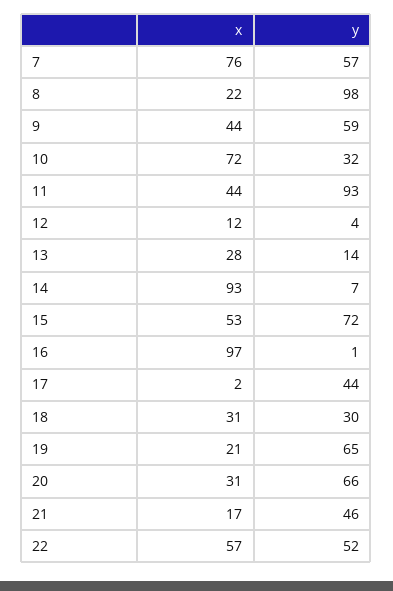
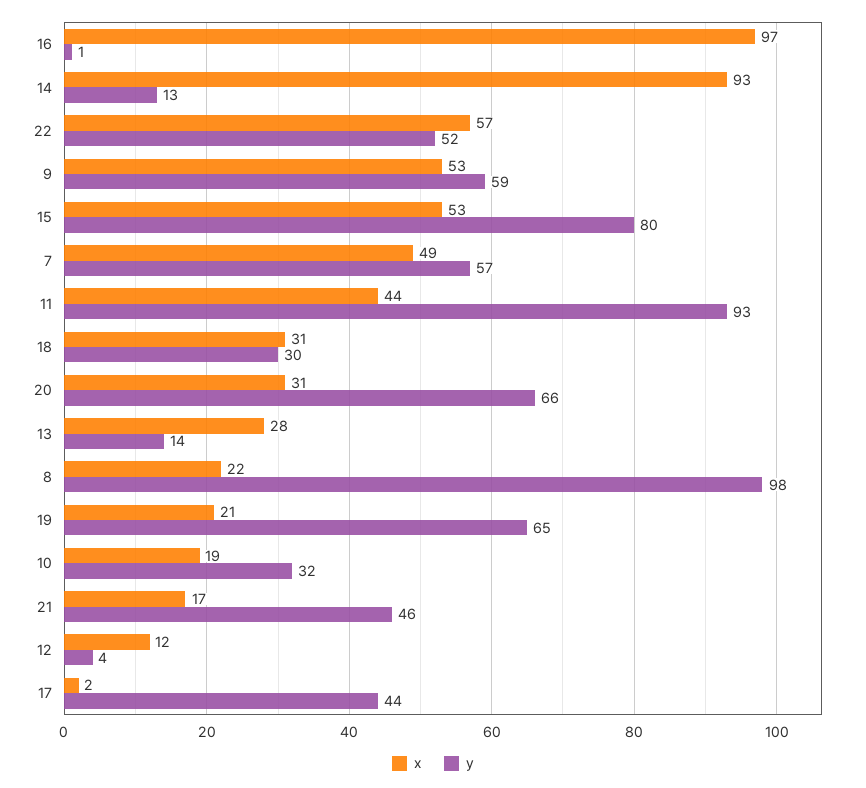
x, 7: 76 -> 49
x, 9: 44 -> 53
x, 10: 72 -> 19
y, 14: 7 -> 13
y, 15: 72 -> 80

